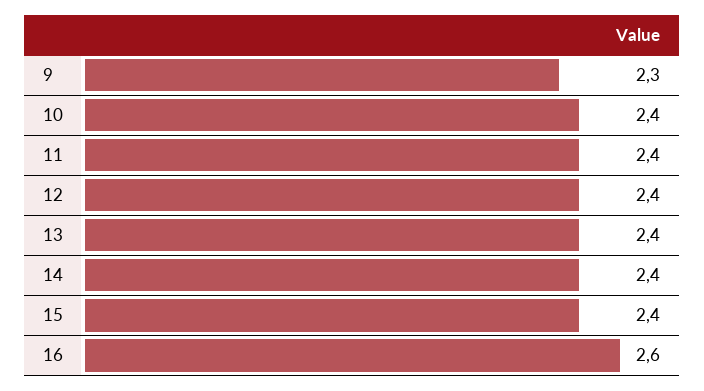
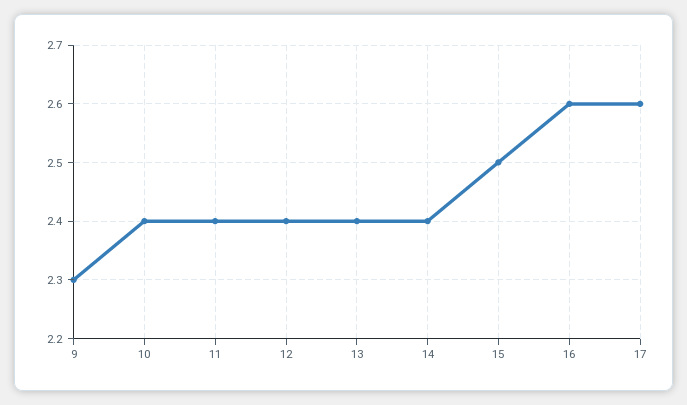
15: 2.4 -> 2.5
17: none -> 2.6

